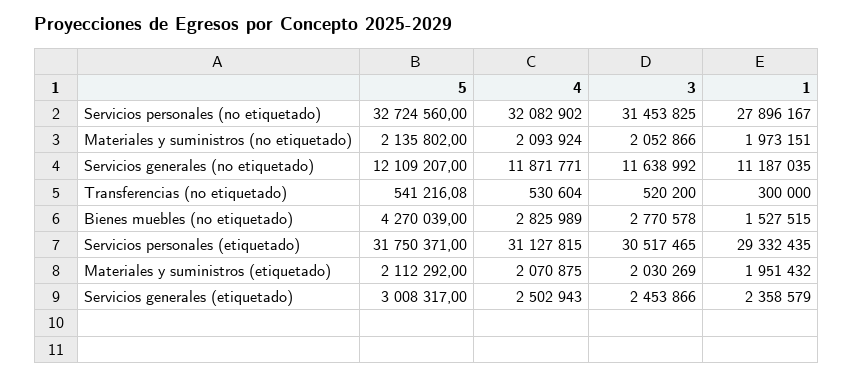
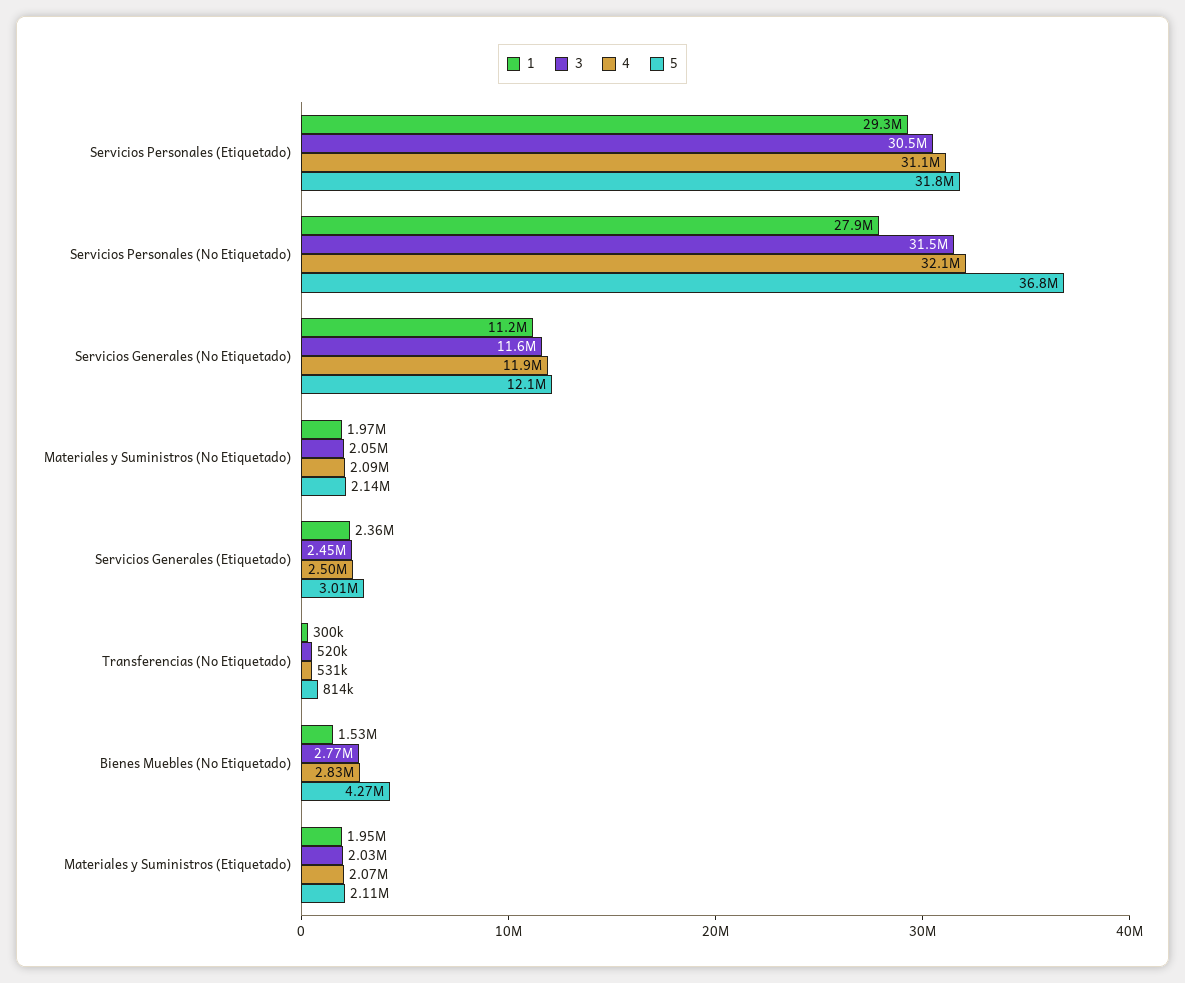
5, Servicios personales (no etiquetado): 32724560 -> 36800000
5, Transferencias (no etiquetado): 541216.08 -> 814000

